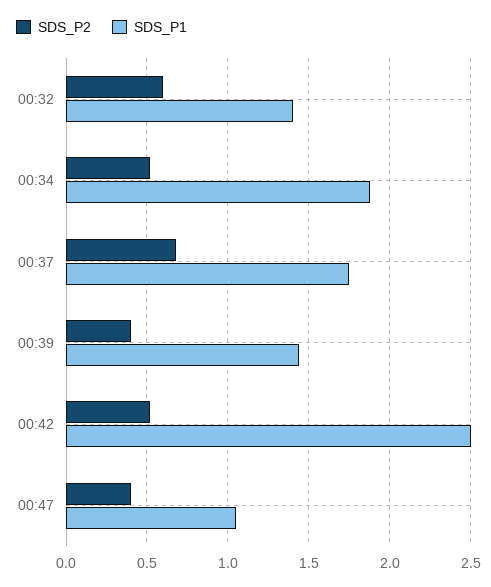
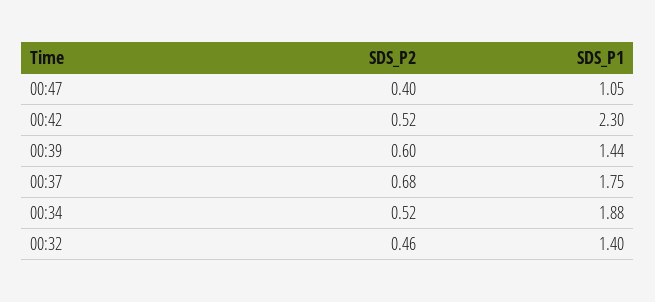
SDS_P2, 00:32: 0.6 -> 0.46
SDS_P2, 00:39: 0.4 -> 0.6
SDS_P1, 00:42: 2.5 -> 2.3

